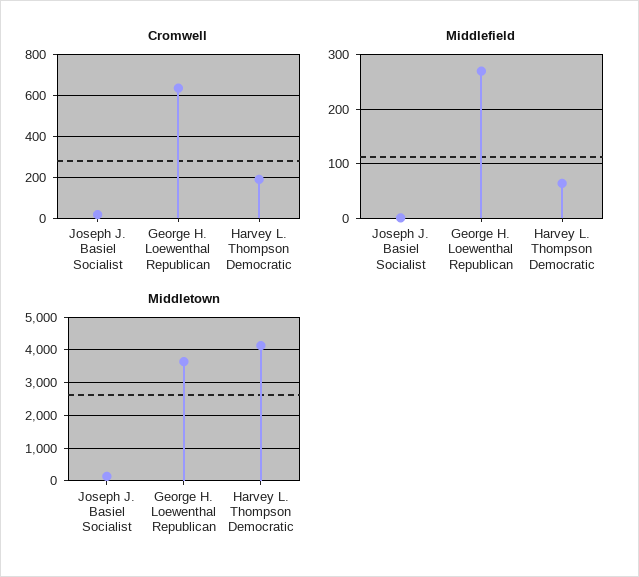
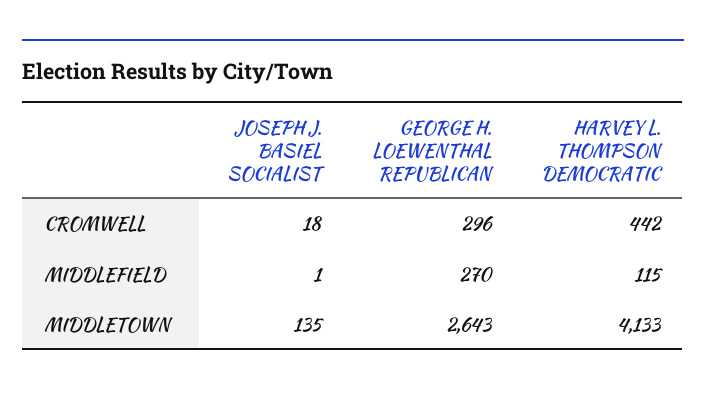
Cromwell, George H. Loewenthal Republican: 650 -> 296
Cromwell, Harvey L. Thompson Democratic: 200 -> 442
Middlefield, Harvey L. Thompson Democratic: 60 -> 115
Middletown, George H. Loewenthal Republican: 3600 -> 2643

